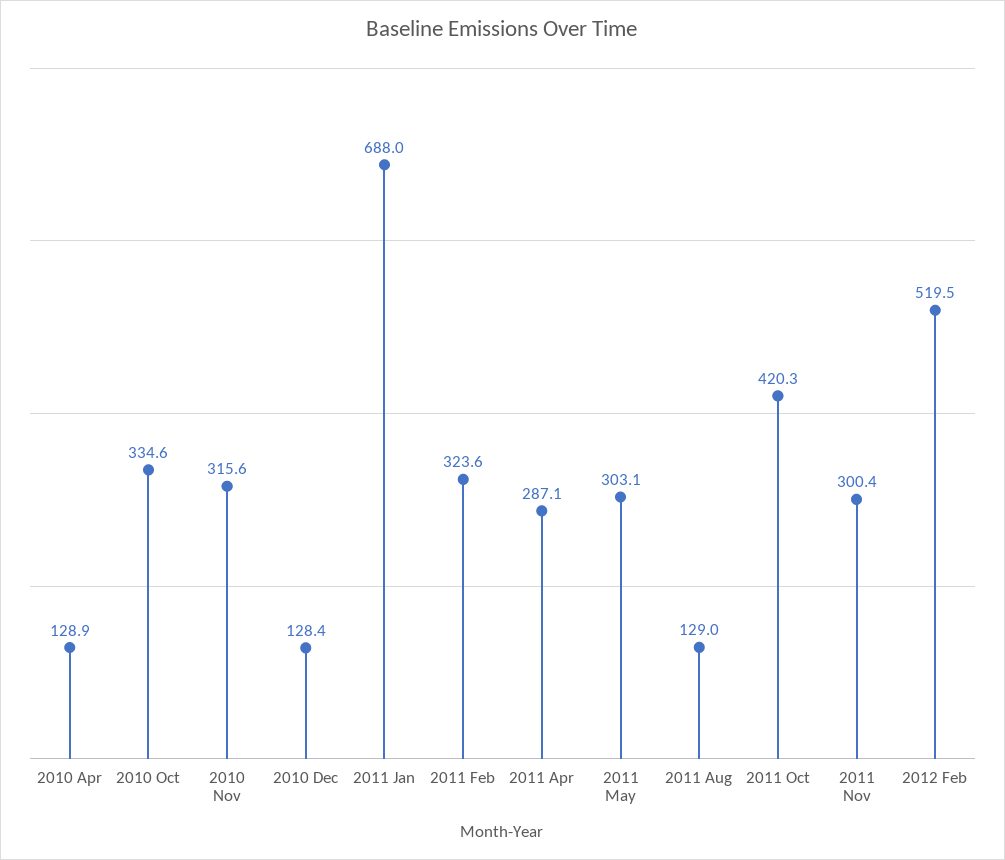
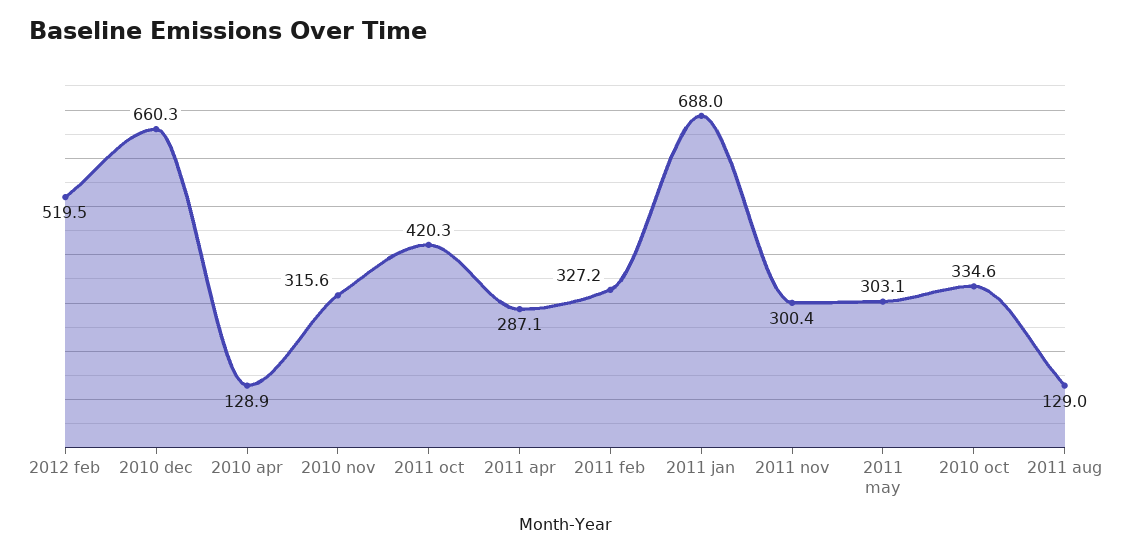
2010 Dec: 128.4 -> 660.3
2011 Feb: 323.6 -> 327.2

